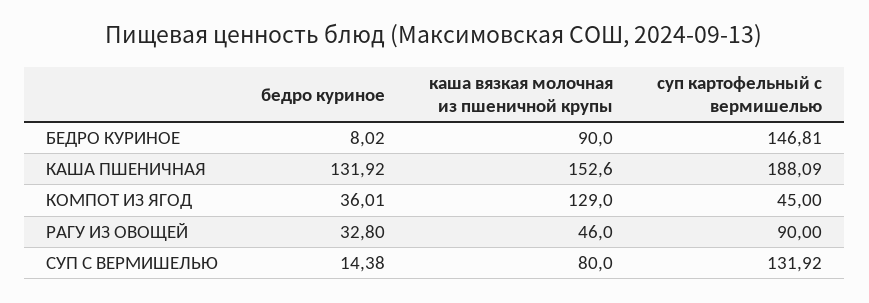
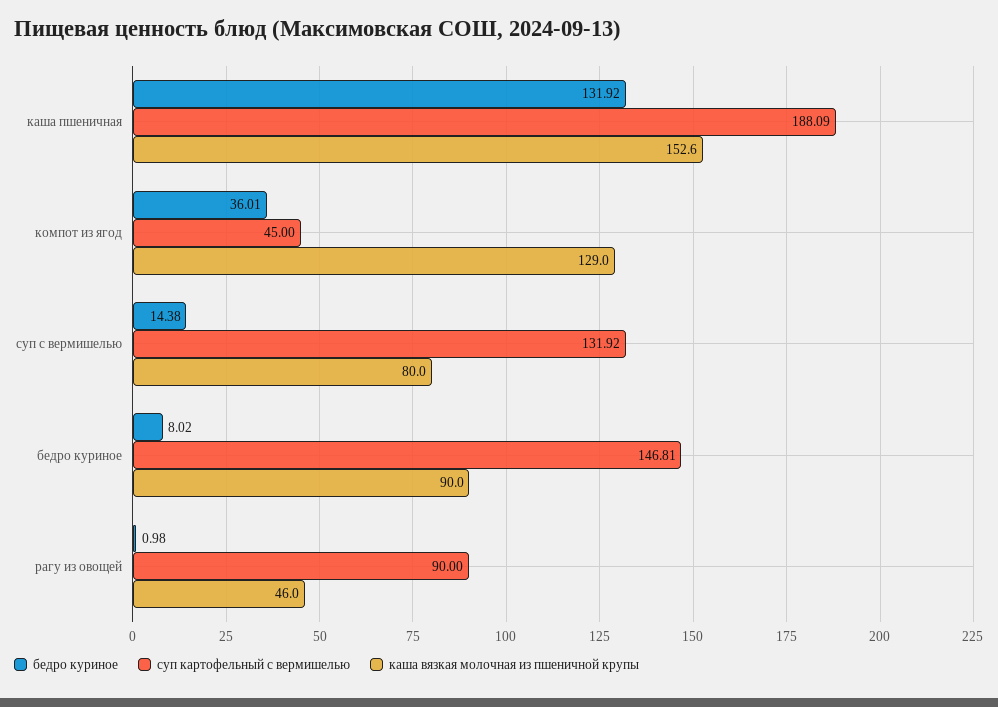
бедро куриное, РАГУ ИЗ ОВОЩЕЙ: 32.8 -> 0.98

